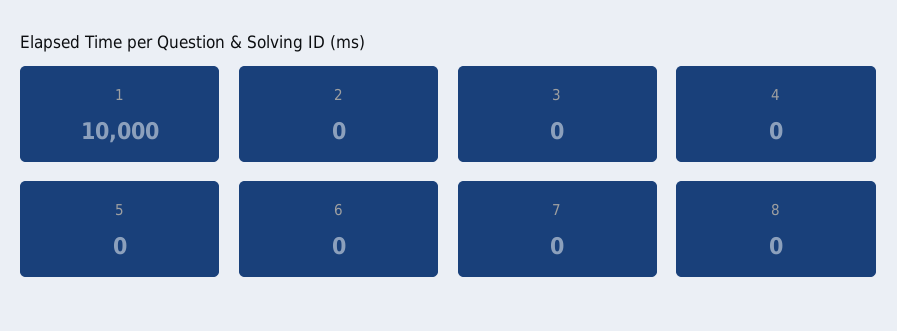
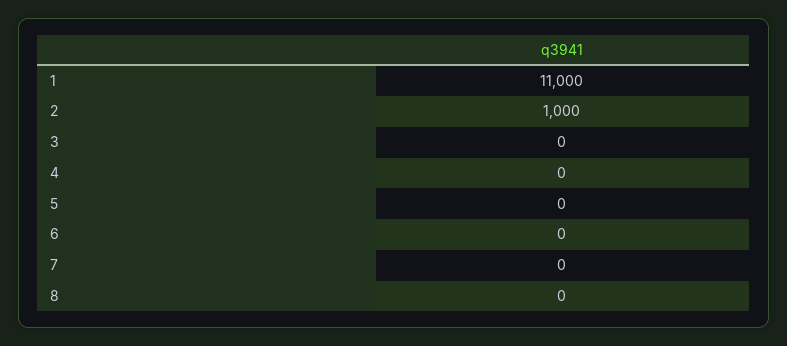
1: 10000 -> 11000
2: 0 -> 1000

